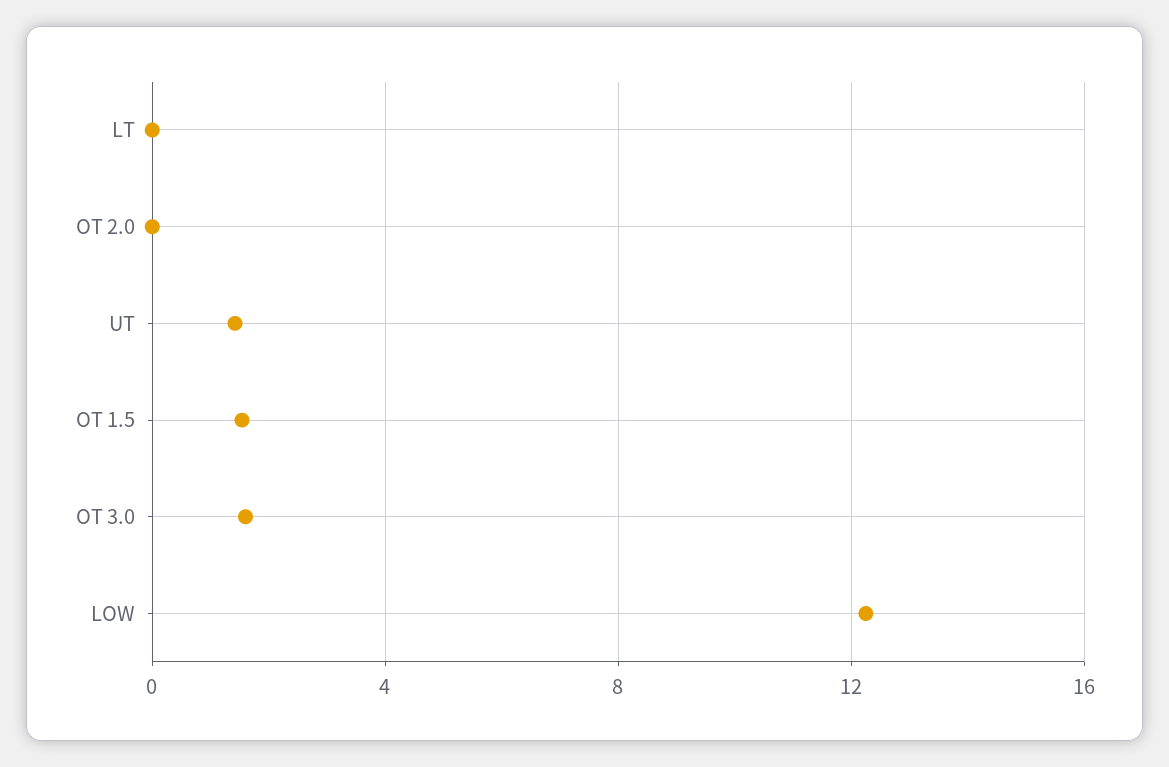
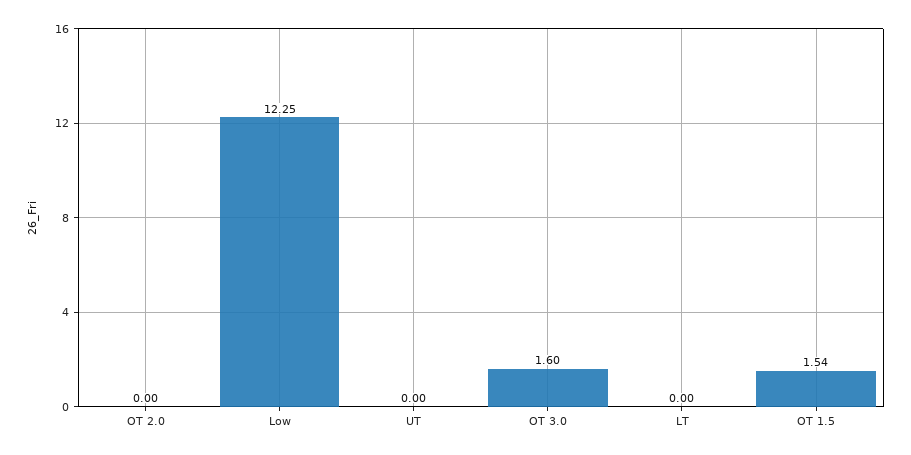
UT: 1.5 -> 0

